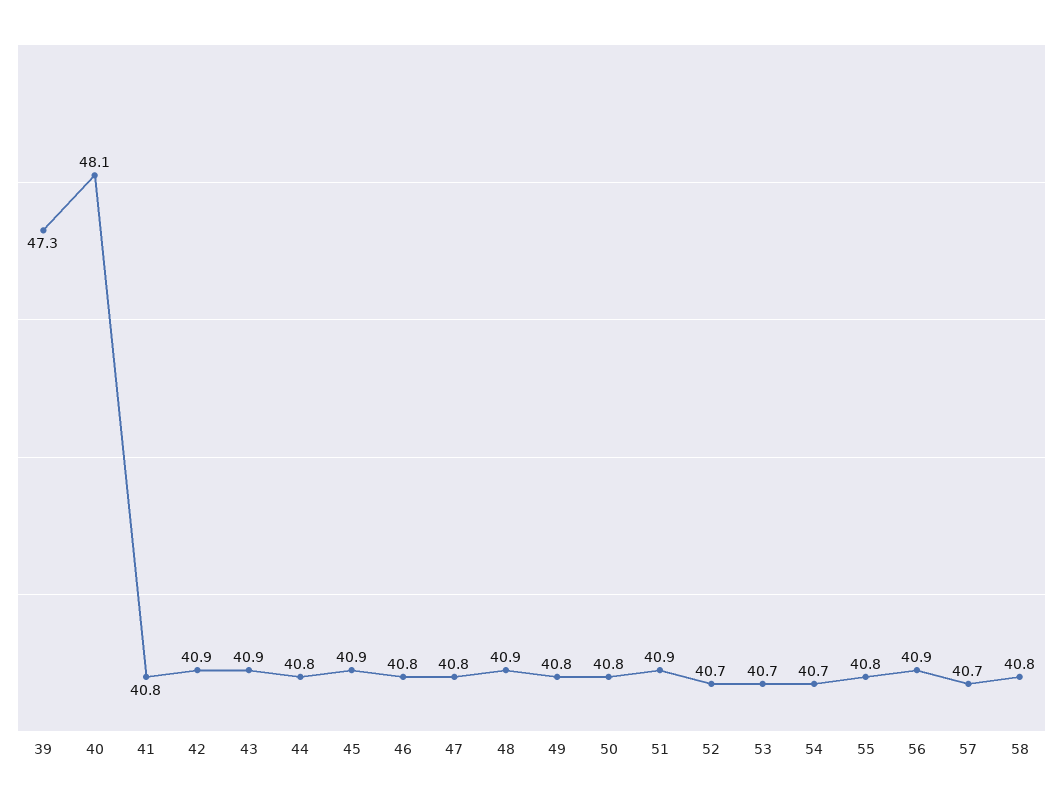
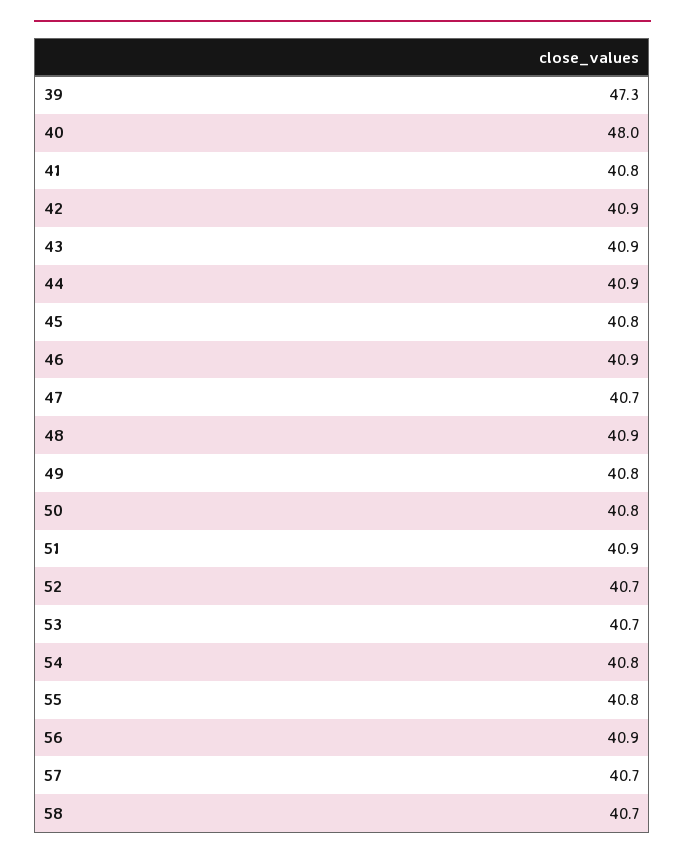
40: 48.1 -> 48
44: 40.8 -> 40.9
45: 40.9 -> 40.8
46: 40.8 -> 40.9
47: 40.8 -> 40.7
54: 40.7 -> 40.8
58: 40.8 -> 40.7

